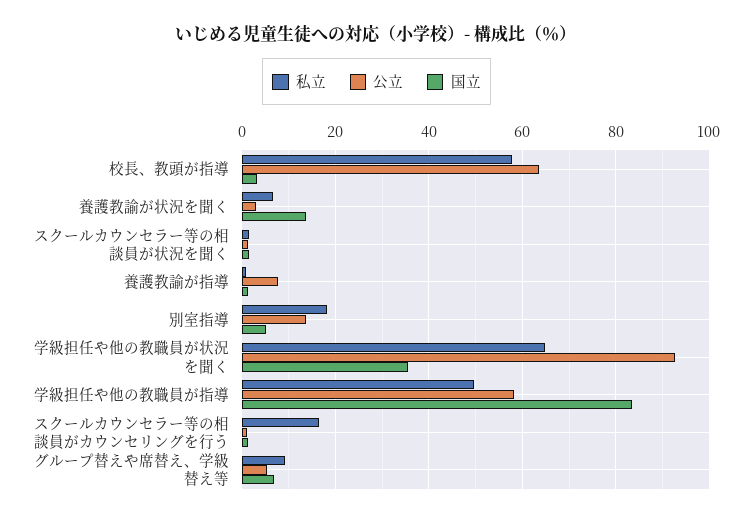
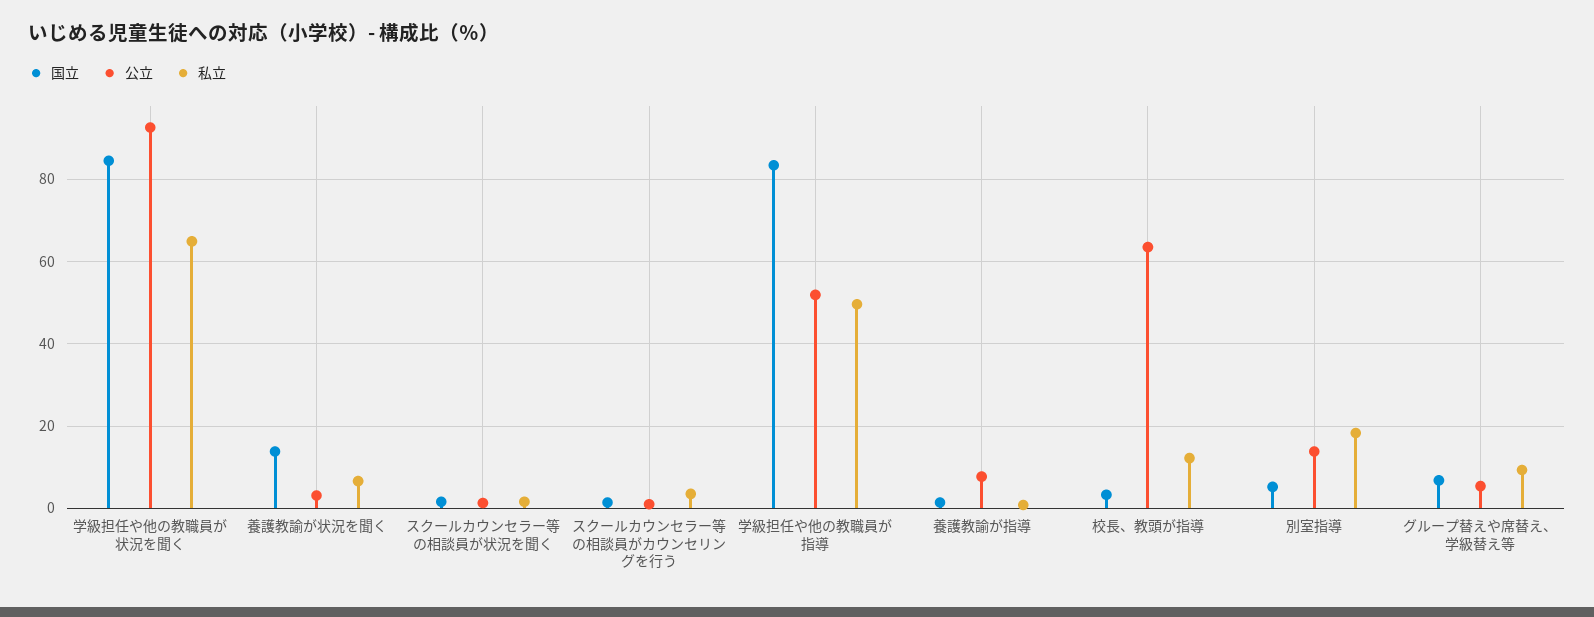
私立, 校長、教頭が指導: 58 -> 12
国立, 学級担任や他の教職員が状況を聞く: 36 -> 84
公立, 学級担任や他の教職員が指導: 58 -> 52
私立, スクールカウンセラー等の相談員がカウンセリングを行う: 16 -> 4

